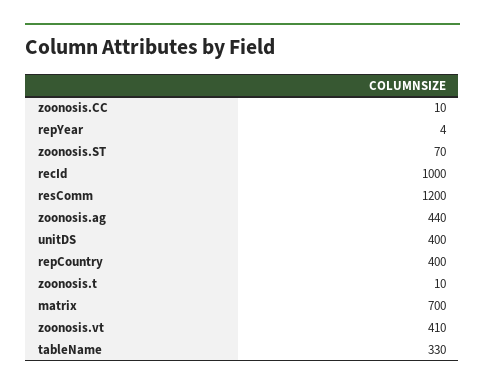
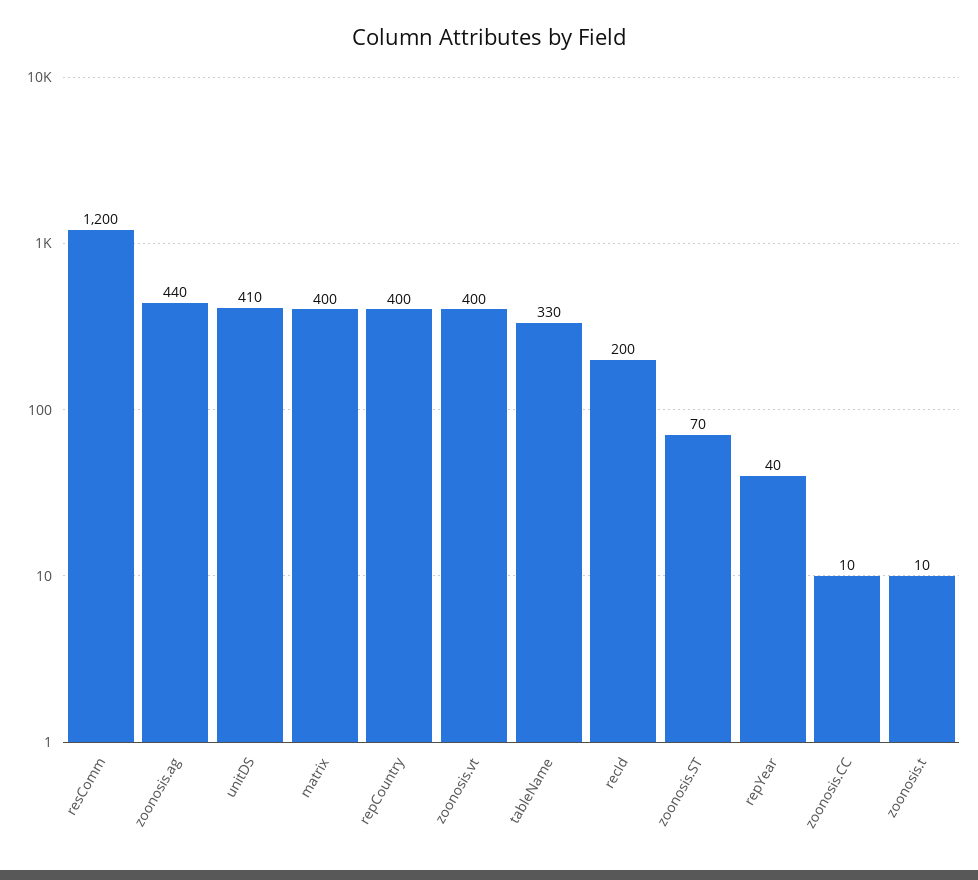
repYear: 4 -> 40
recId: 1000 -> 200
unitDS: 400 -> 410
matrix: 700 -> 400
zoonosis.vt: 410 -> 400

